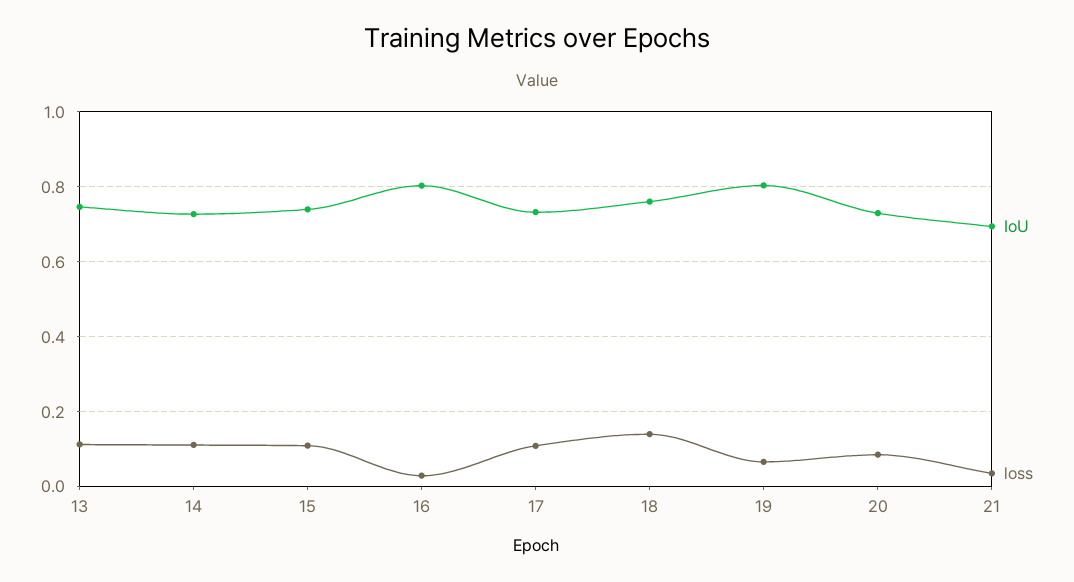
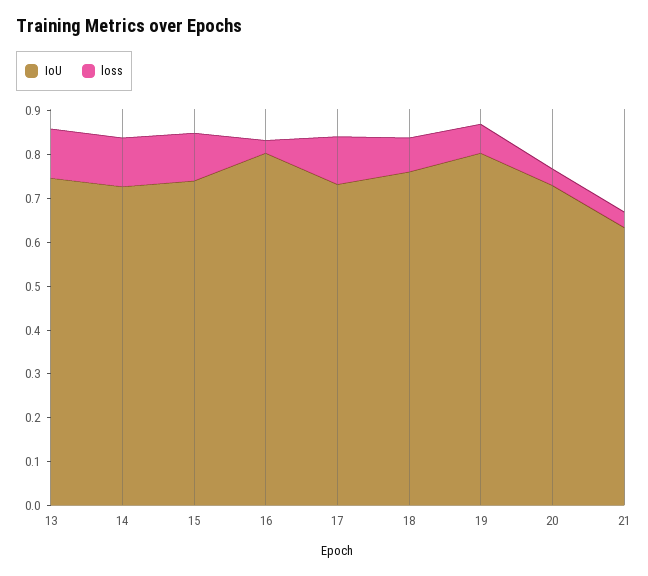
loss, 18: 0.14 -> 0.08
loss, 20: 0.08 -> 0.04
IoU, 21: 0.7 -> 0.64

